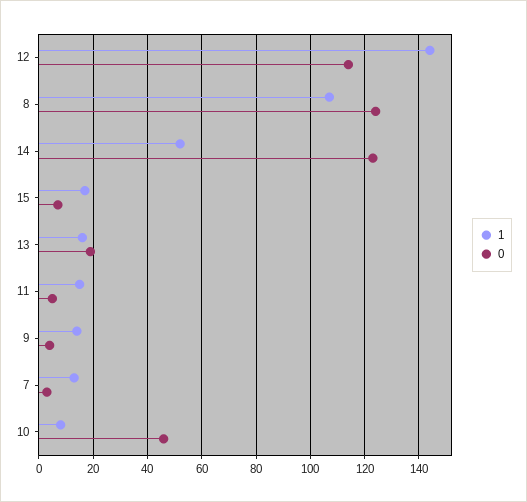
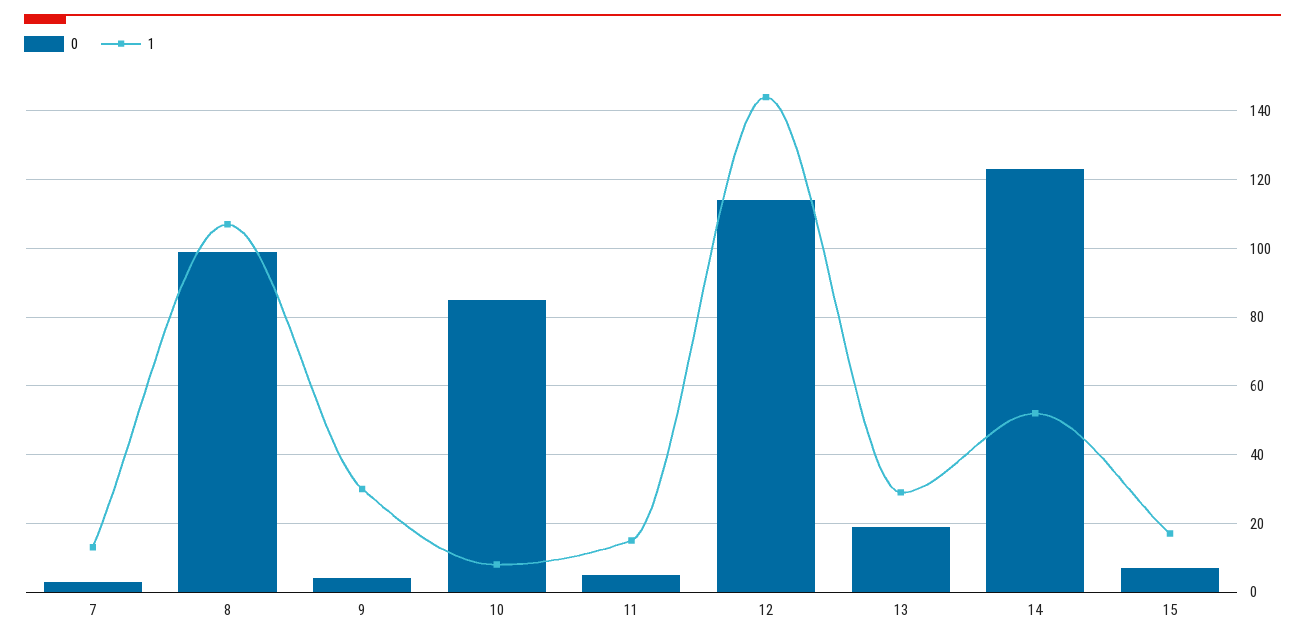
0, 8: 125 -> 100
1, 13: 15 -> 30
1, 9: 15 -> 30
0, 10: 45 -> 85

